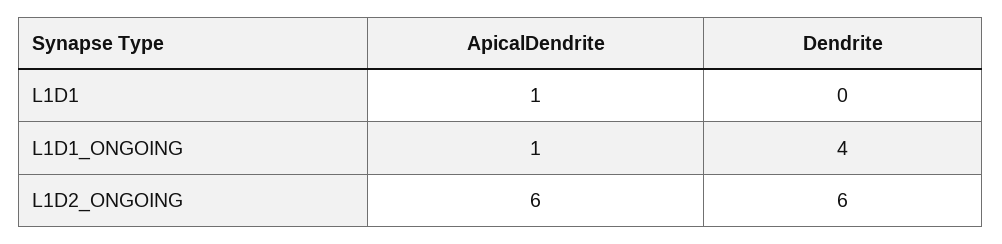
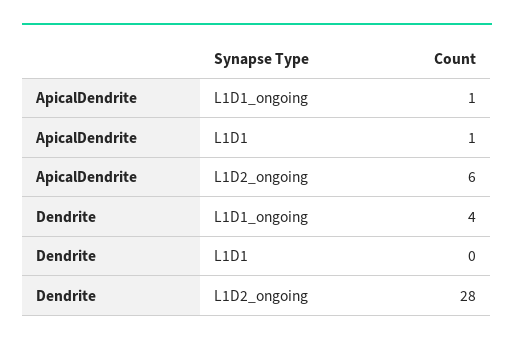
Dendrite, L1D2_ONGOING: 6 -> 28

